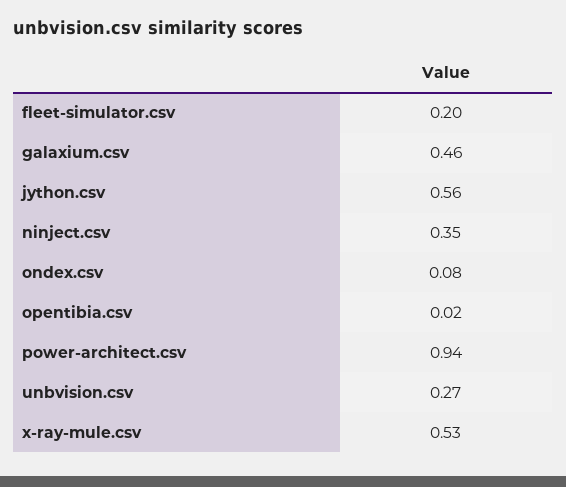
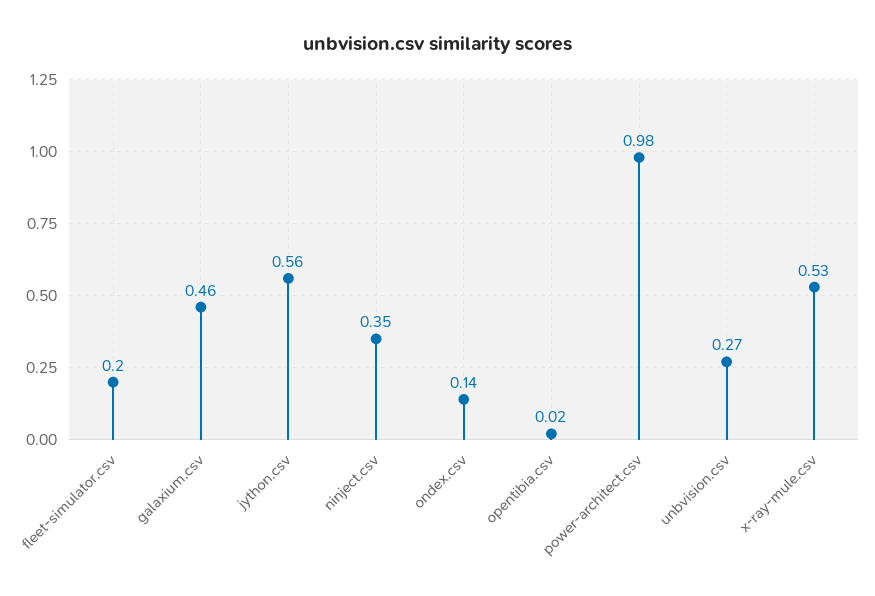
ondex.csv: 0.08 -> 0.14
power-architect.csv: 0.94 -> 0.98

